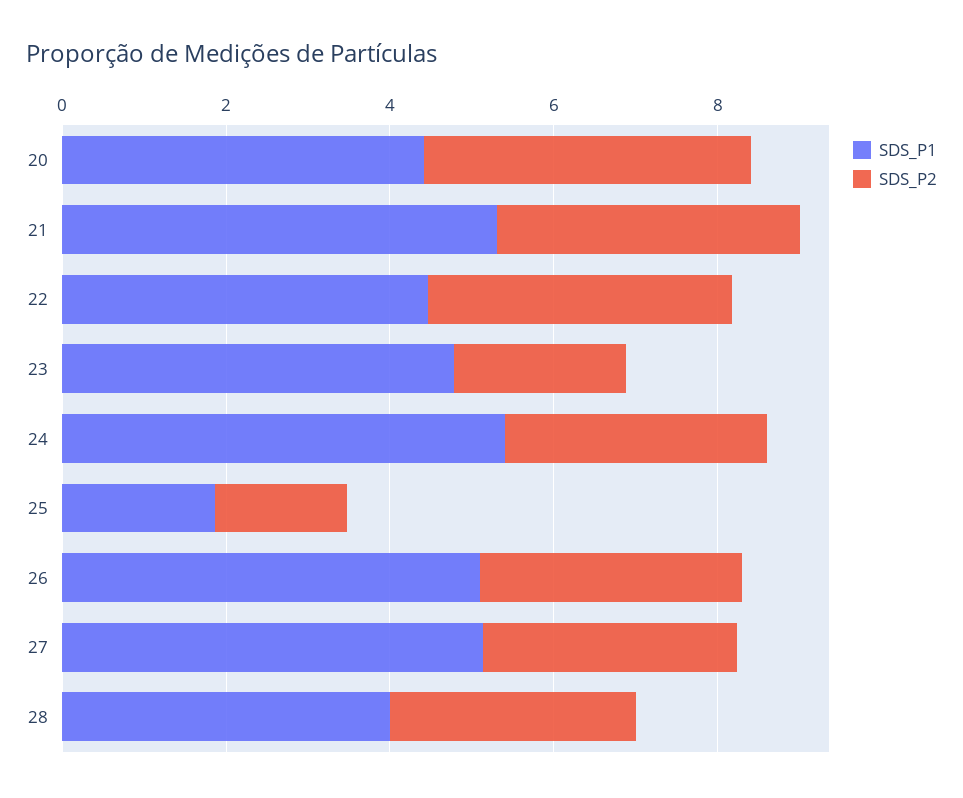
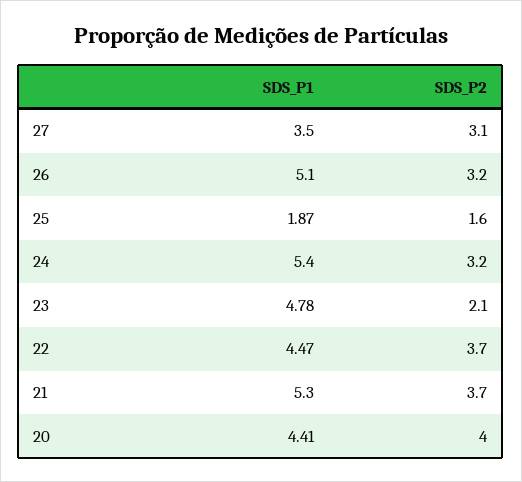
SDS_P1, 27: 5 -> 3.5
SDS_P1, 28: 4 -> none
SDS_P2, 28: 3 -> none

